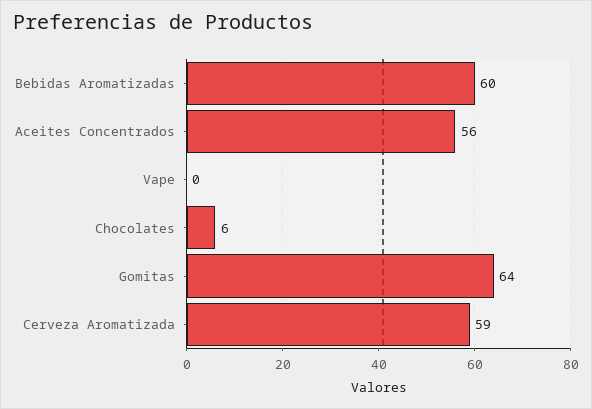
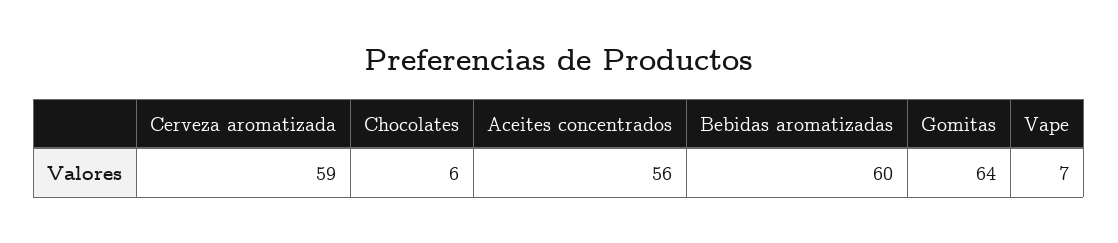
Vape: 0 -> 7

